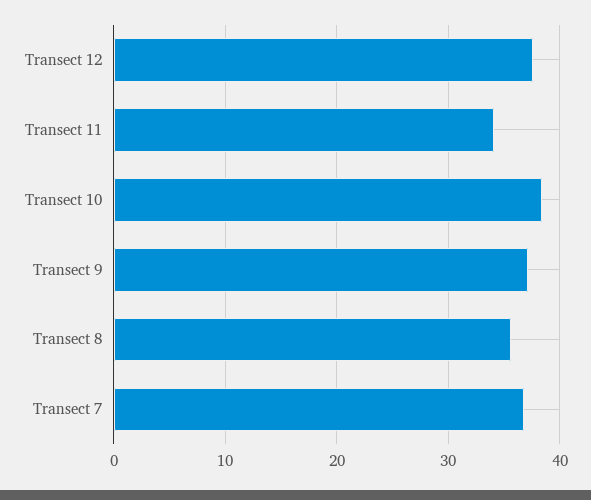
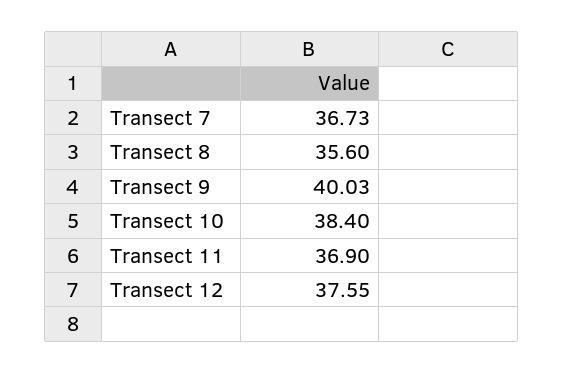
Transect 11: 34 -> 36.9
Transect 9: 37 -> 40.03

